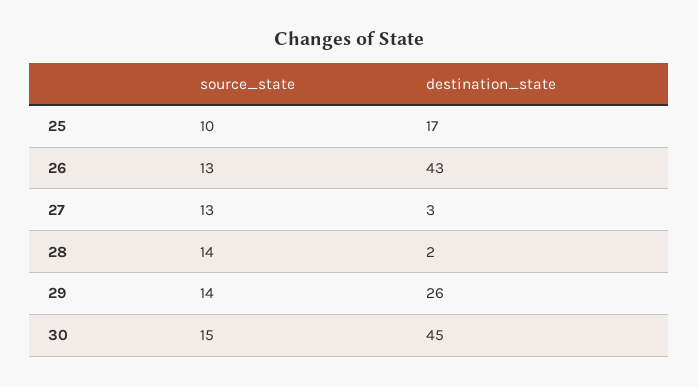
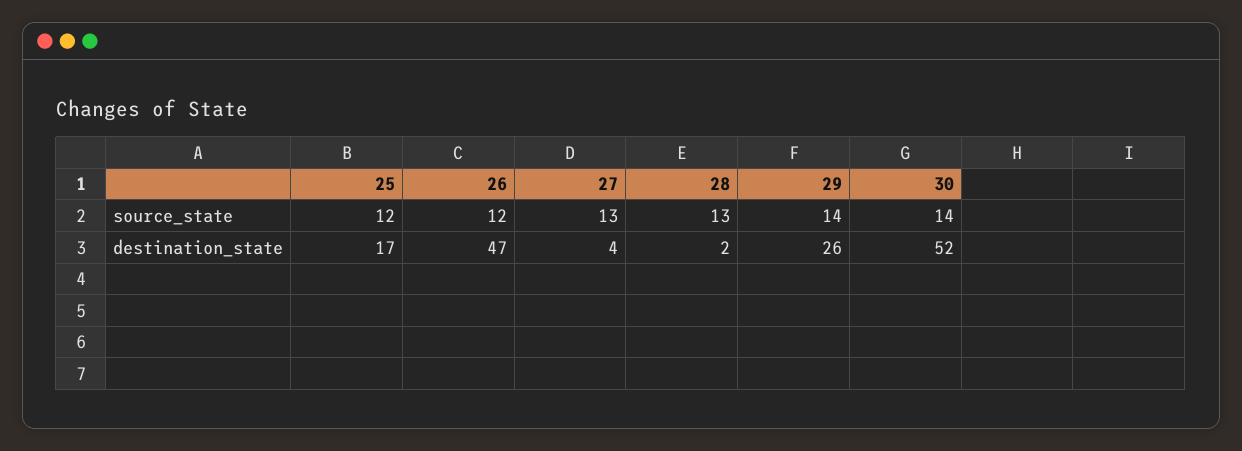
source_state, 25: 10 -> 12
source_state, 26: 13 -> 12
destination_state, 26: 43 -> 47
destination_state, 27: 3 -> 4
source_state, 28: 14 -> 13
source_state, 30: 15 -> 14
destination_state, 30: 45 -> 52

